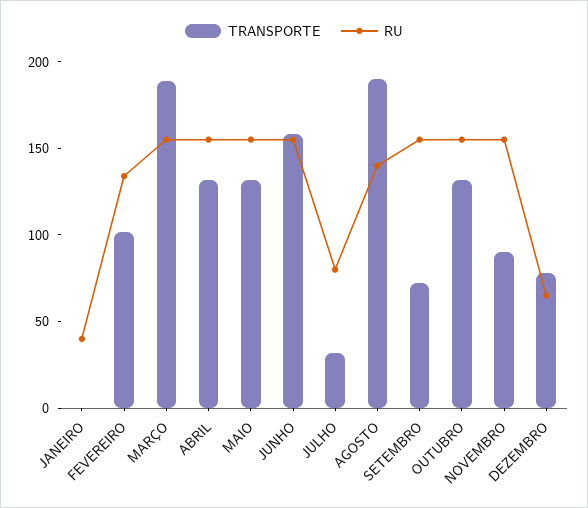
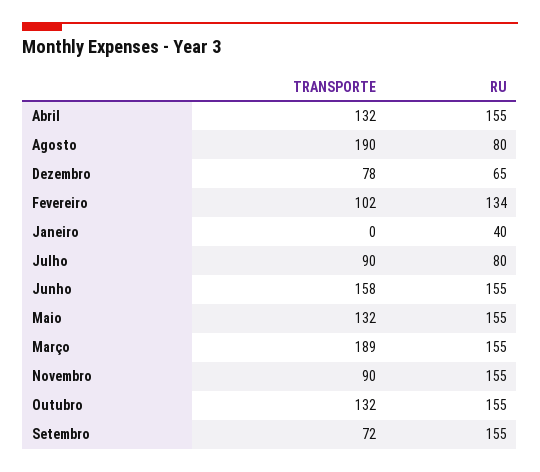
TRANSPORTE, JULHO: 30 -> 90
RU, AGOSTO: 140 -> 80

